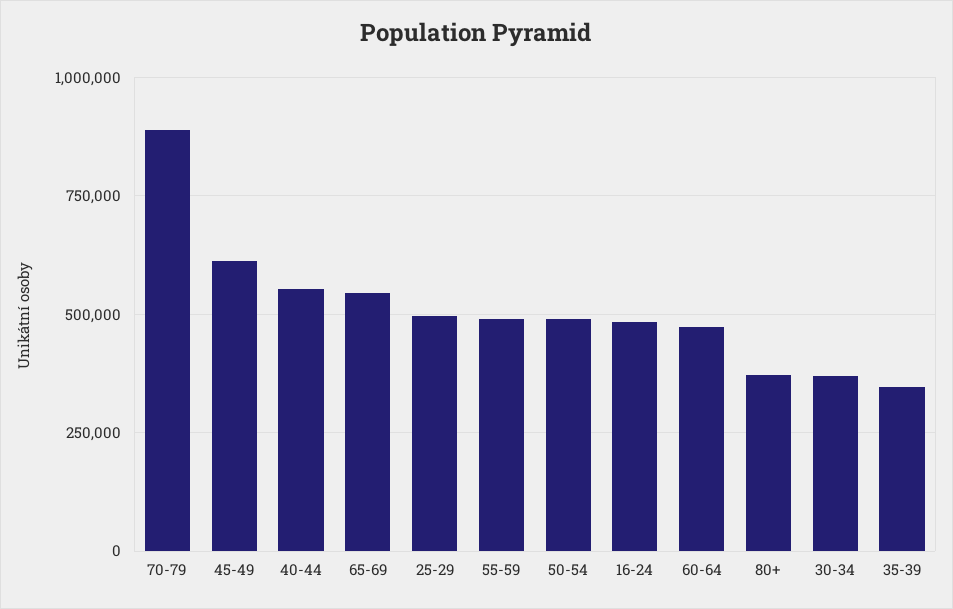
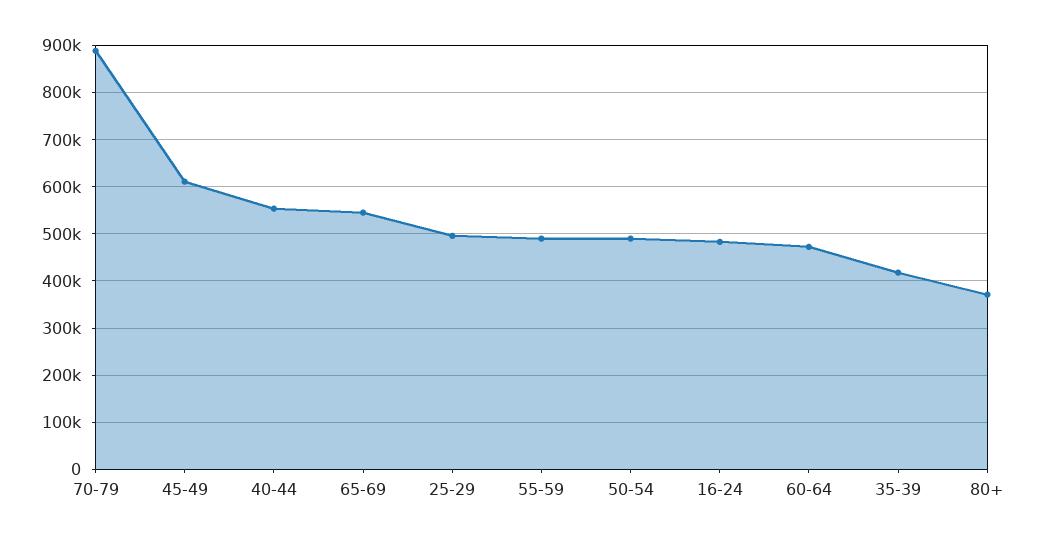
30-34: 375000 -> none
35-39: 350000 -> 420000

